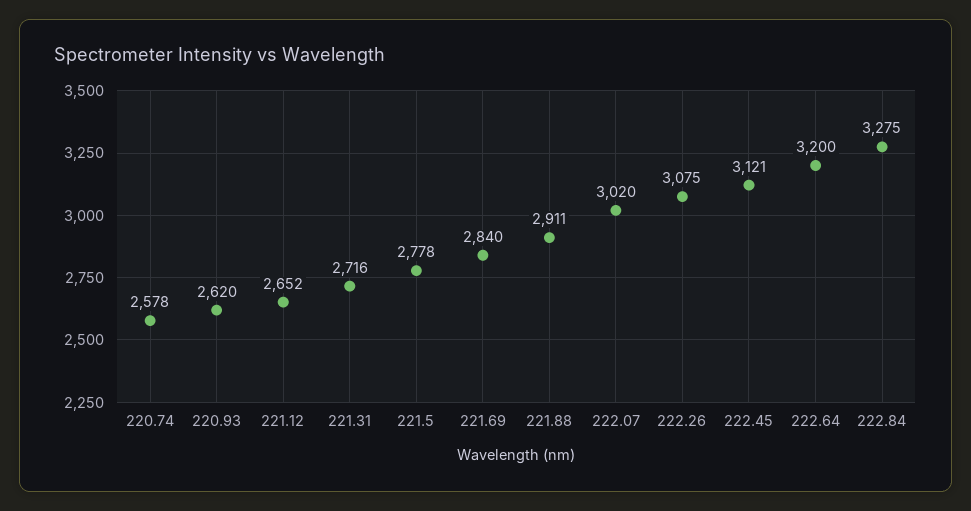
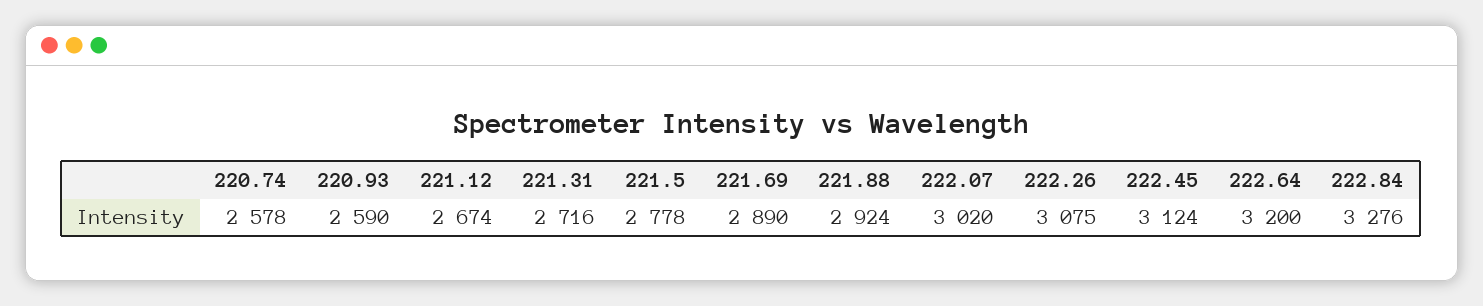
220.93: 2620 -> 2590
221.12: 2652 -> 2674
221.69: 2840 -> 2890
221.88: 2911 -> 2924
222.45: 3121 -> 3124
222.84: 3275 -> 3276

